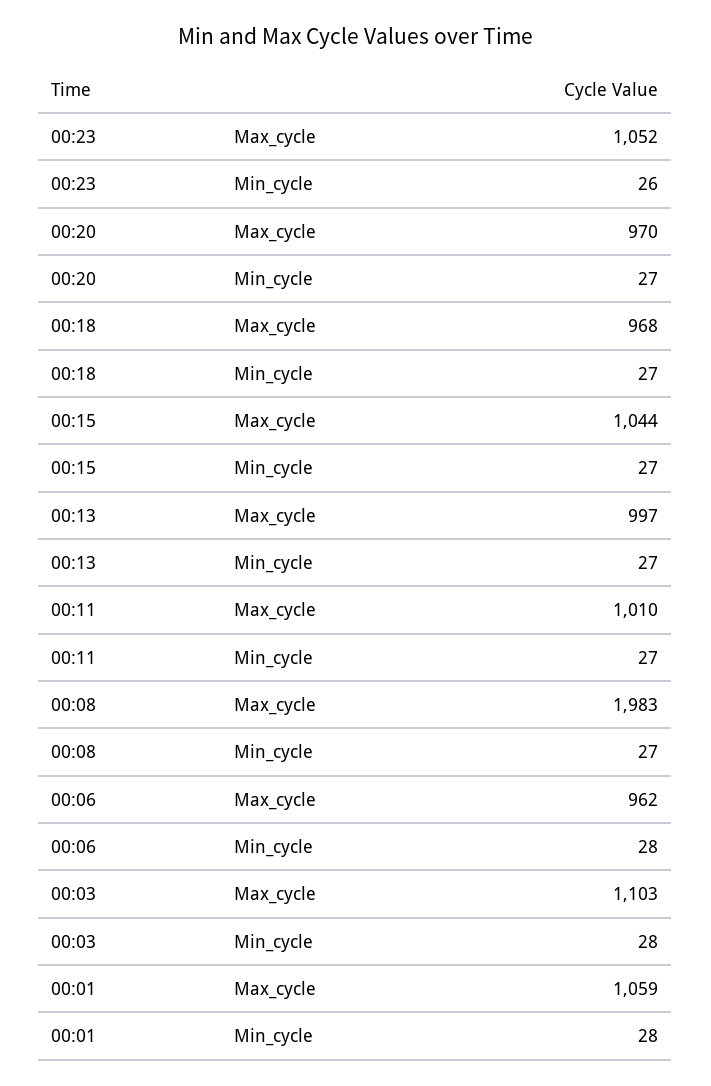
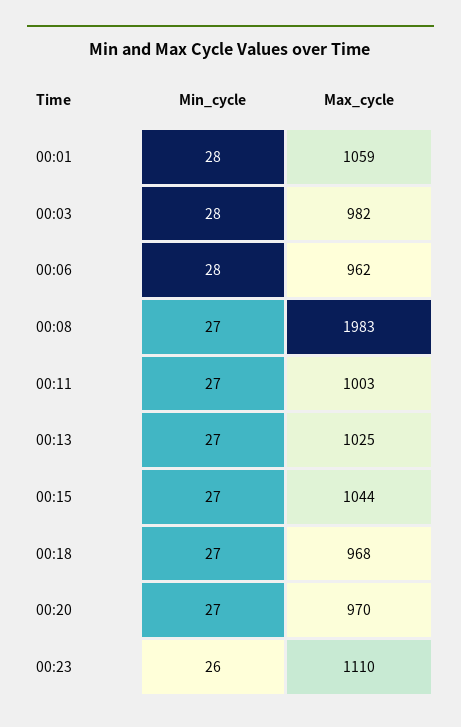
00:23, Max_cycle: 1052 -> 1110
00:13, Max_cycle: 997 -> 1025
00:11, Max_cycle: 1010 -> 1003
00:03, Max_cycle: 1103 -> 982

